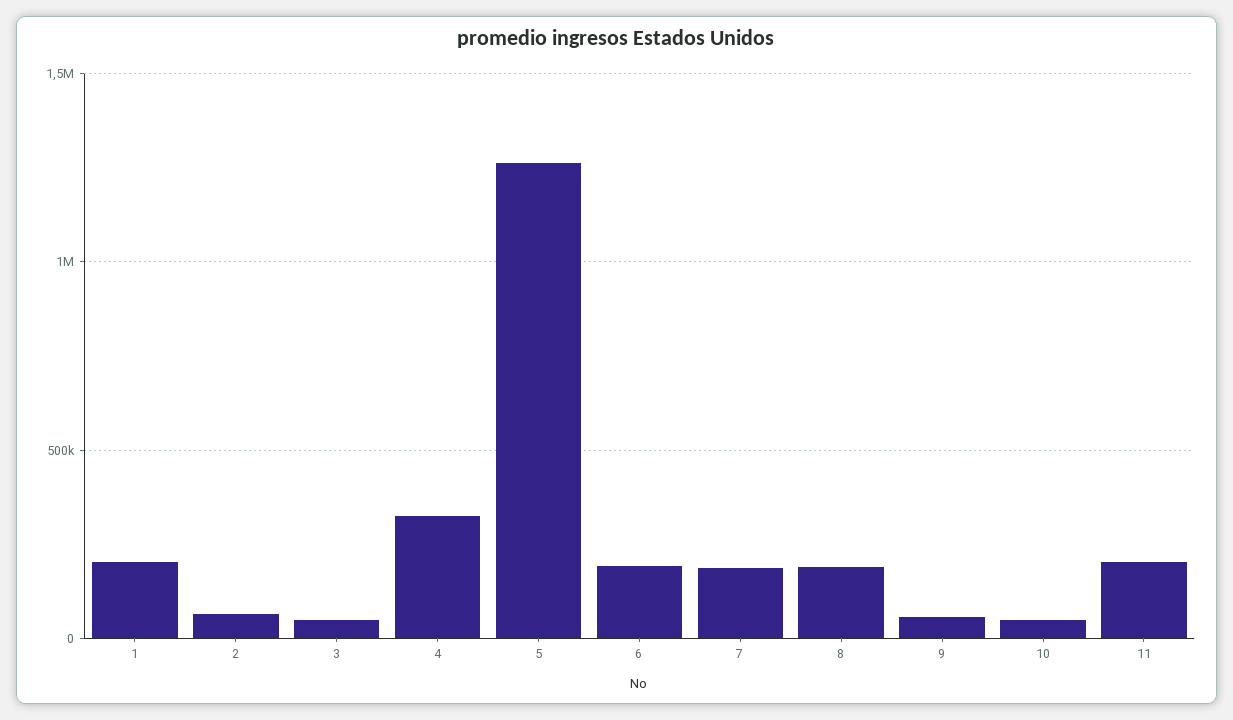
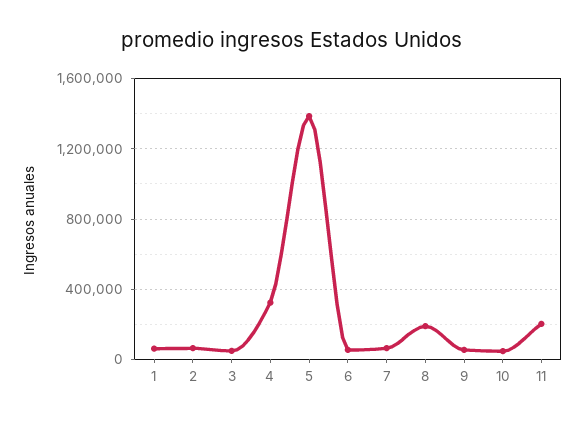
1: 200000 -> 50000
5: 1250000 -> 1400000
6: 200000 -> 50000
7: 200000 -> 50000

